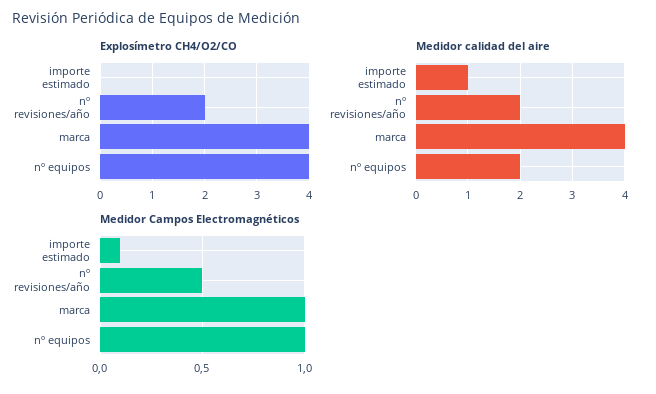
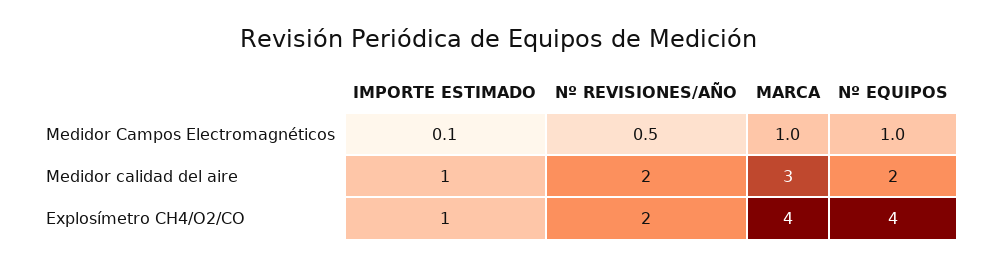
Explosímetro CH4/O2/CO, importe estimado: 0 -> 1
Medidor calidad del aire, marca: 4 -> 3

